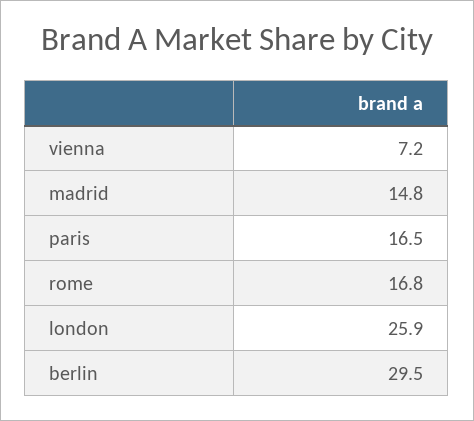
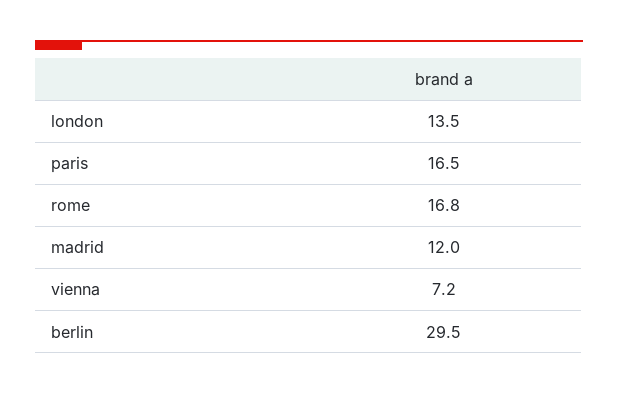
madrid: 14.8 -> 12
london: 25.9 -> 13.5

